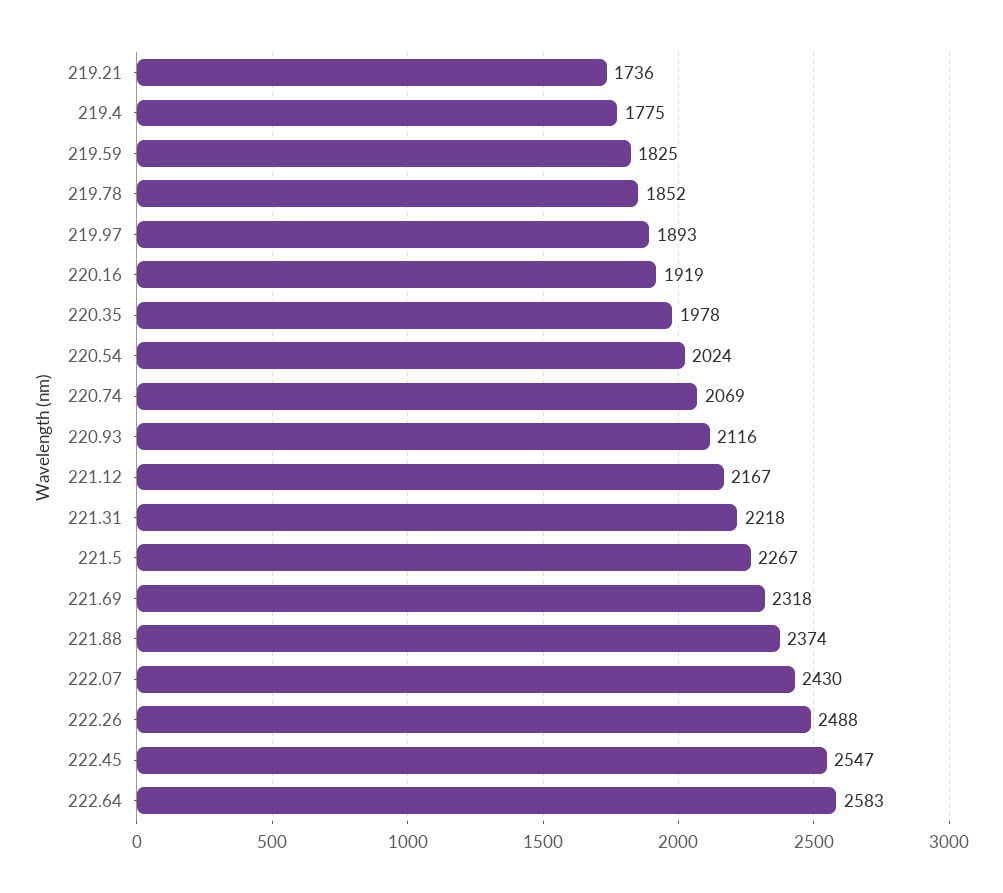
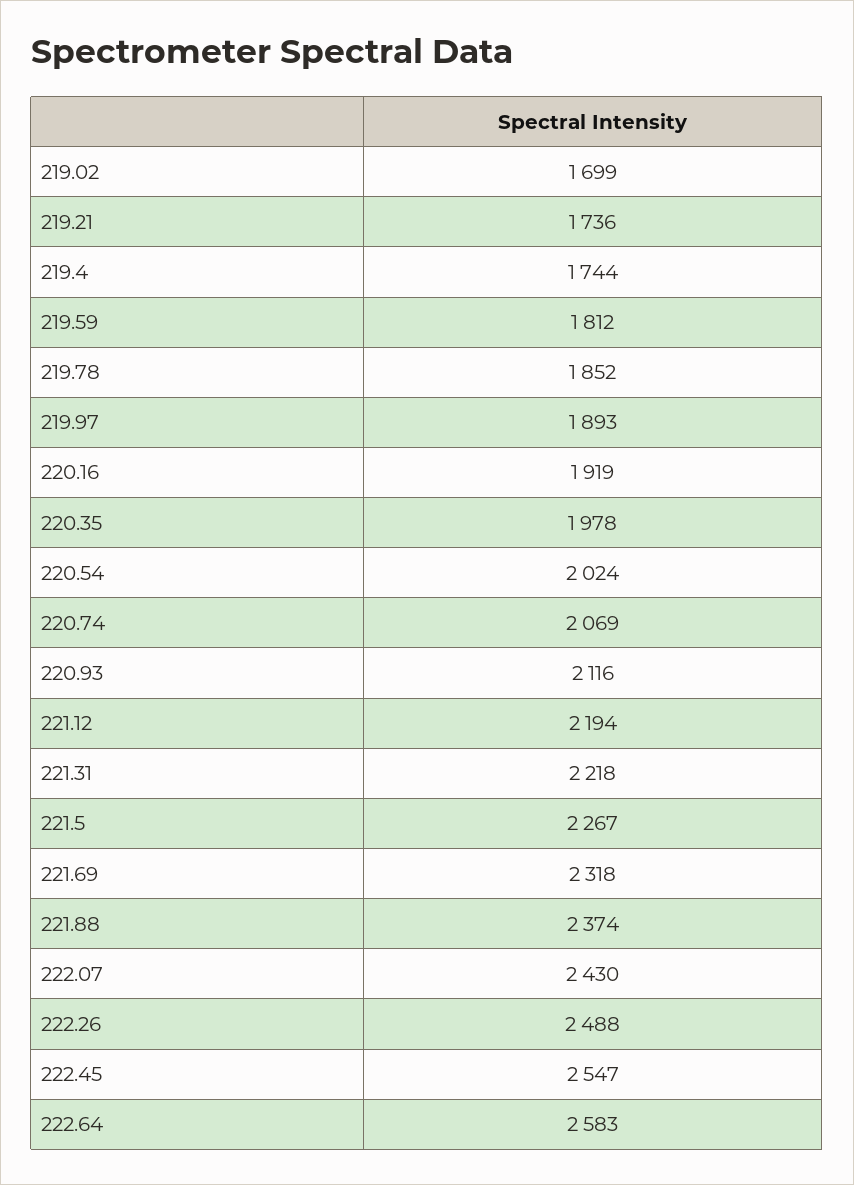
219.4: 1775 -> 1744
219.59: 1825 -> 1812
221.12: 2167 -> 2194
219.02: none -> 1699

